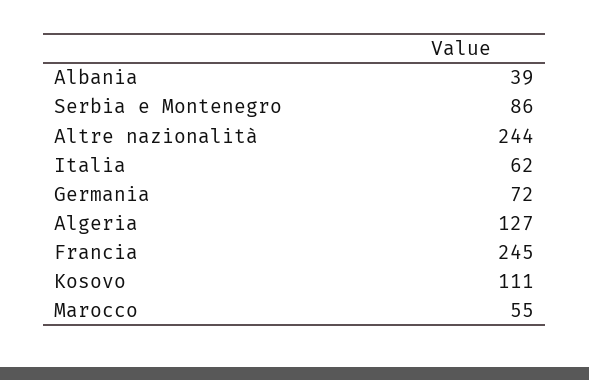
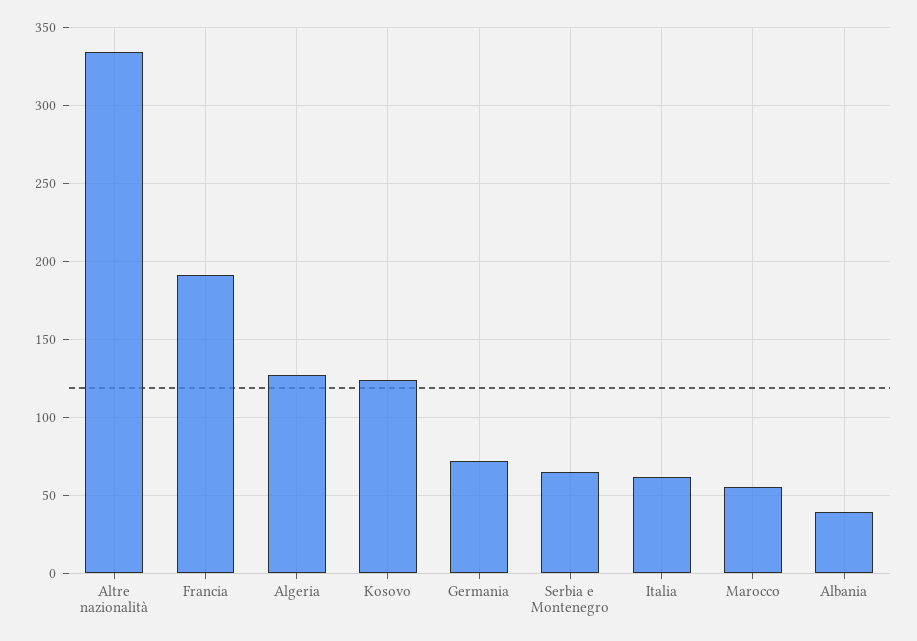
Serbia e Montenegro: 86 -> 65
Altre nazionalità: 244 -> 335
Francia: 245 -> 190
Kosovo: 111 -> 125

